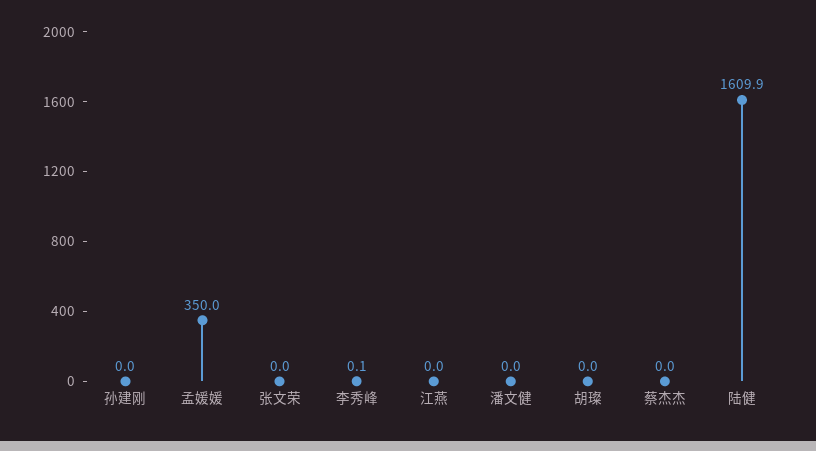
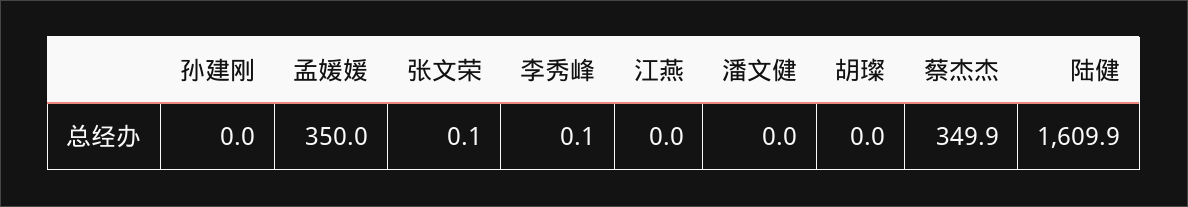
张文荣: 0 -> 0.1
蔡杰杰: 0 -> 349.9

